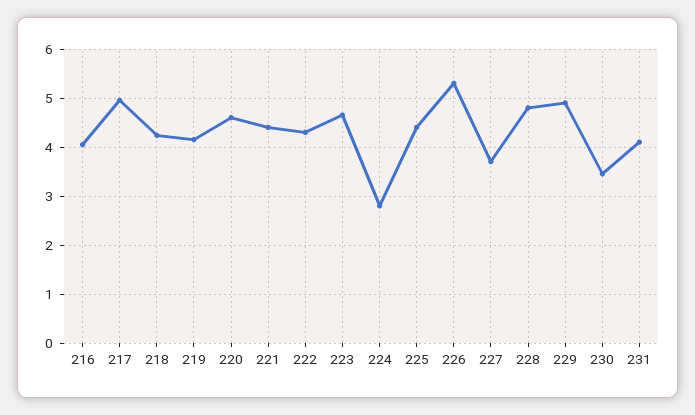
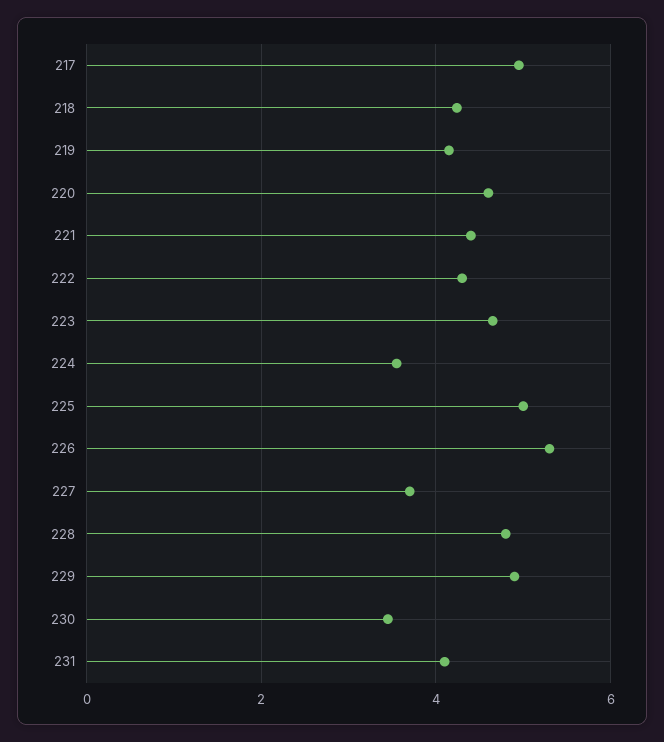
216: 4 -> none
224: 2.8 -> 3.6
225: 4.4 -> 5

